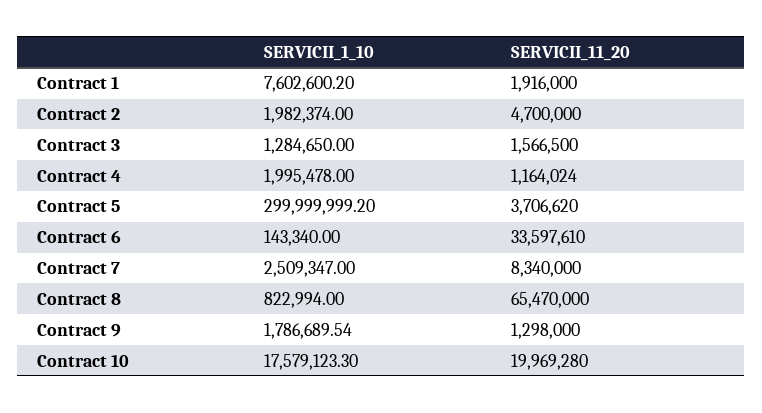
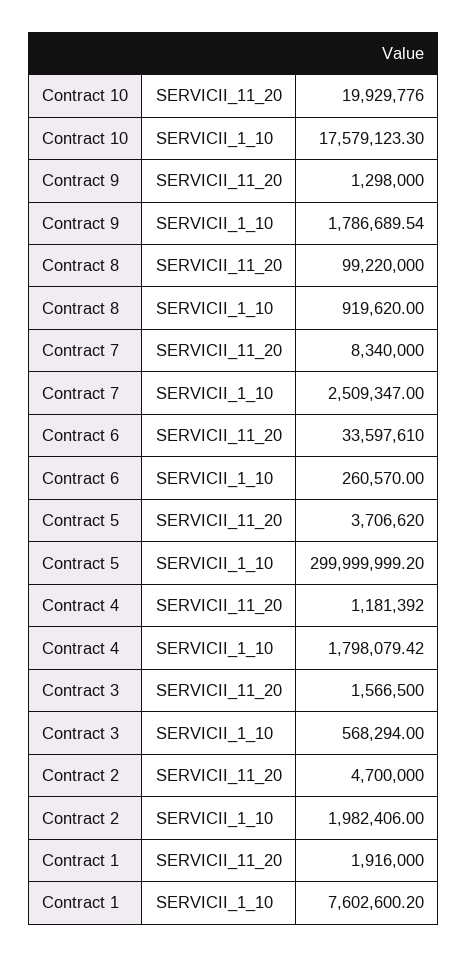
SERVICII_1_10, Contract 2: 1982374 -> 1982406
SERVICII_1_10, Contract 3: 1284650 -> 568294
SERVICII_1_10, Contract 4: 1995478 -> 1798079.42
SERVICII_11_20, Contract 4: 1164024 -> 1181392
SERVICII_1_10, Contract 6: 143340 -> 260570
SERVICII_1_10, Contract 8: 822994 -> 919620
SERVICII_11_20, Contract 8: 65470000 -> 99220000
SERVICII_11_20, Contract 10: 19969280 -> 19929776

